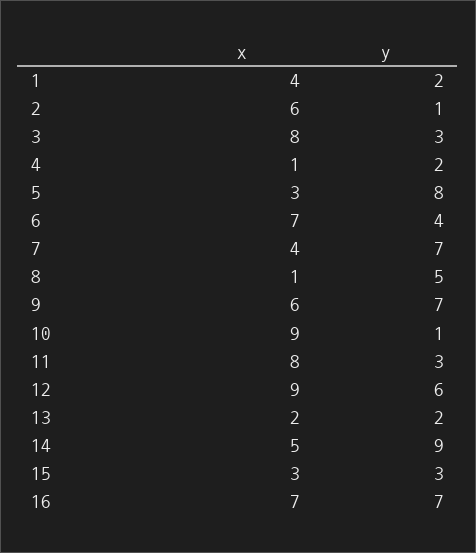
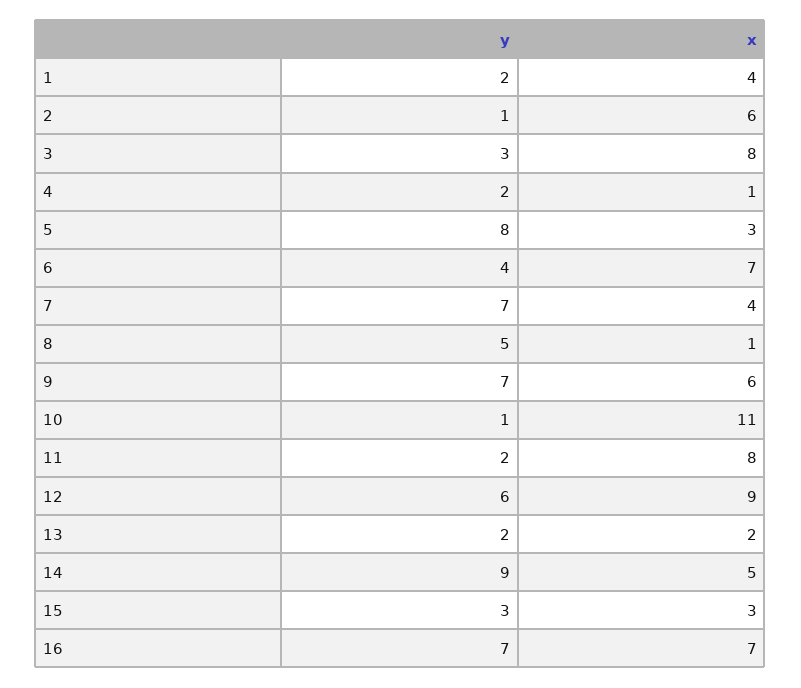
x, 10: 9 -> 11
y, 11: 3 -> 2

